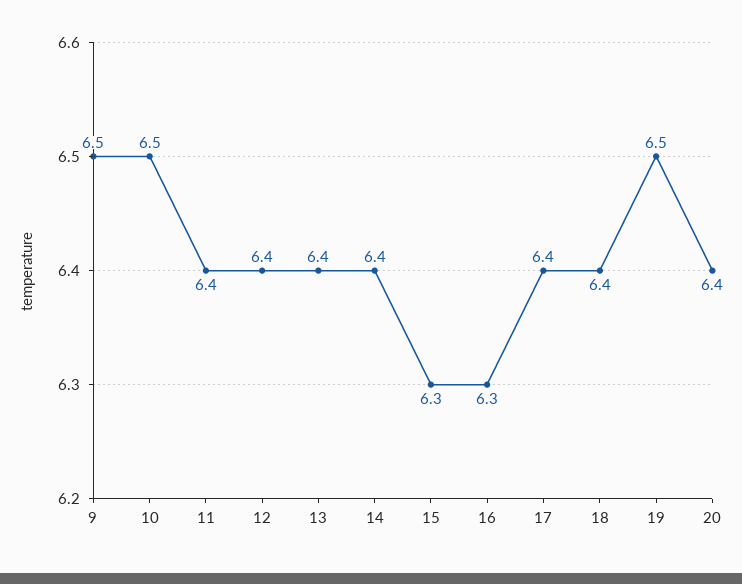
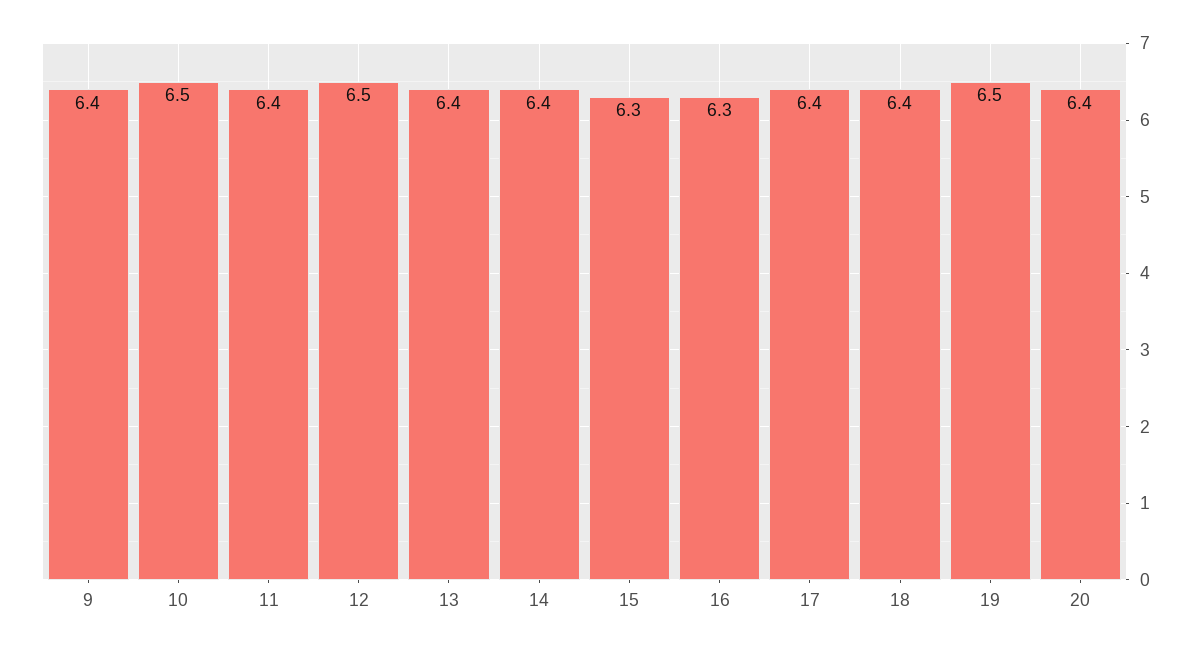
9: 6.5 -> 6.4
12: 6.4 -> 6.5

